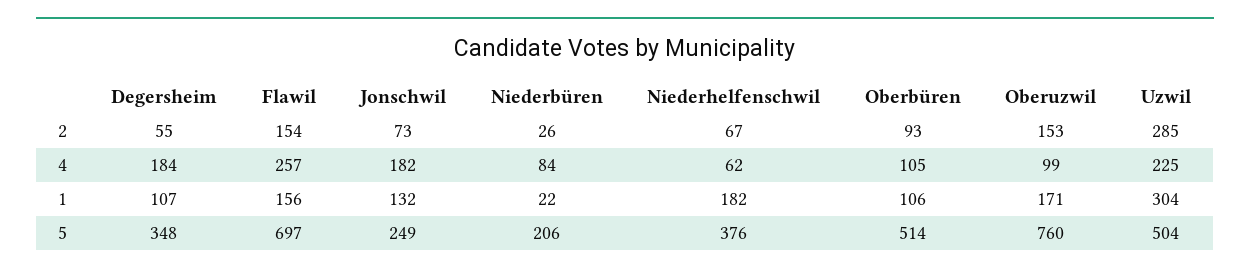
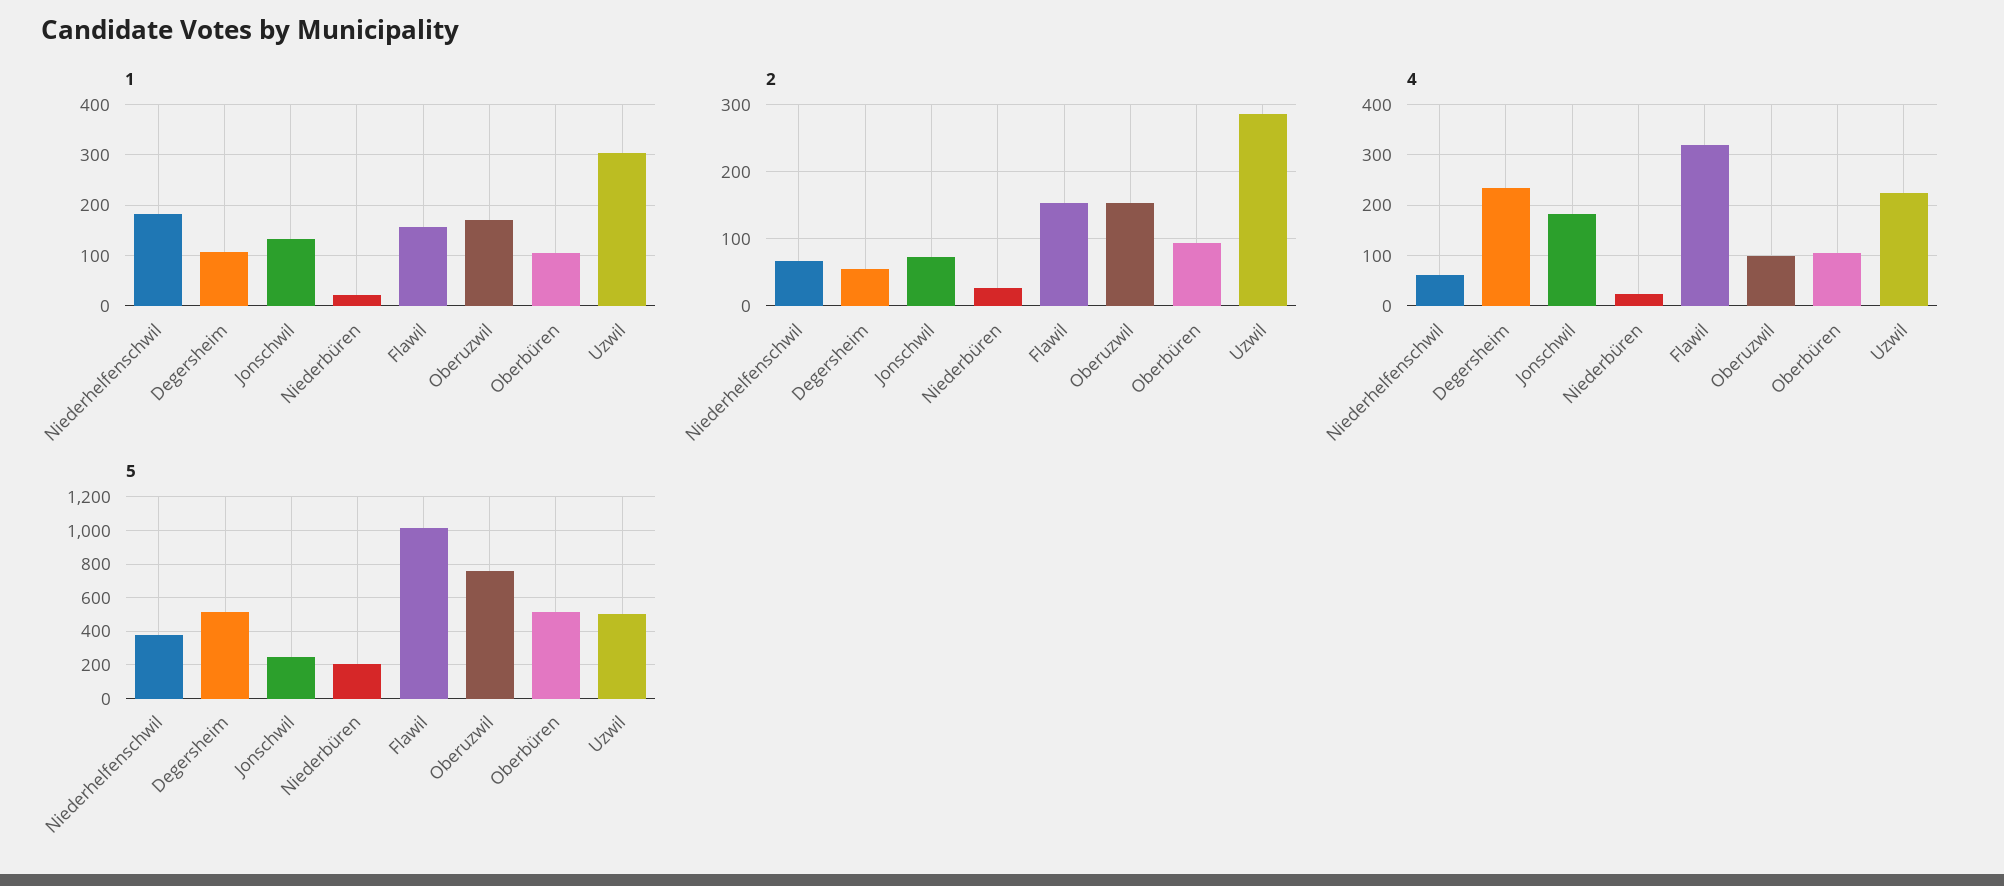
4, Degersheim: 184 -> 240
4, Flawil: 257 -> 320
4, Niederbüren: 84 -> 20
5, Degersheim: 348 -> 500
5, Flawil: 697 -> 1000

